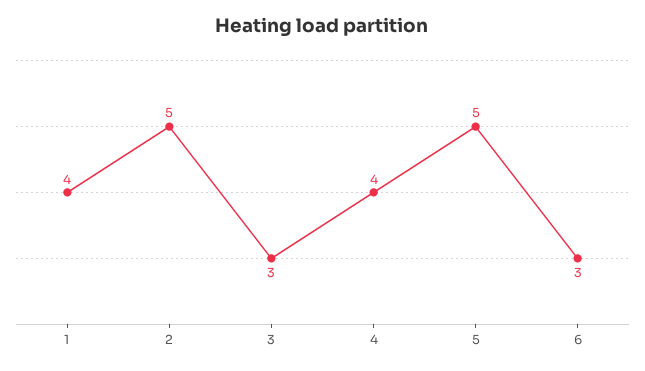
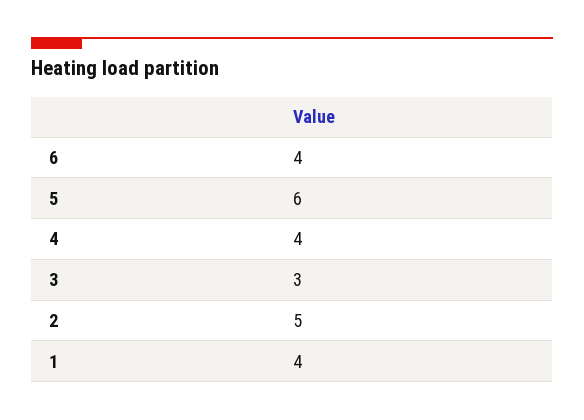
5: 5 -> 6
6: 3 -> 4

